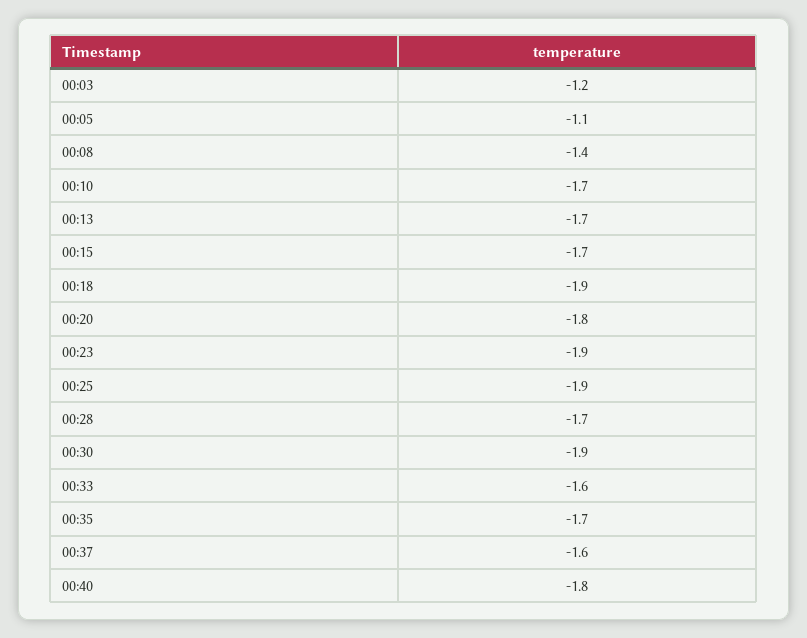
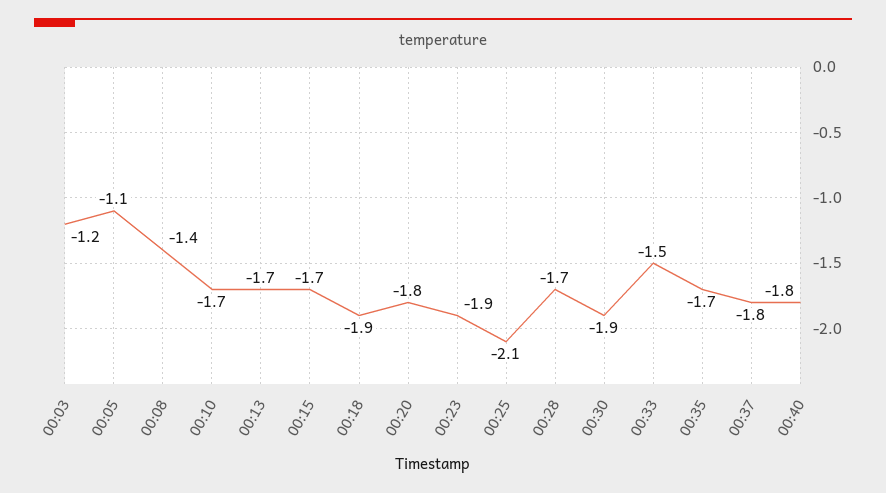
00:25: -1.9 -> -2.1
00:33: -1.6 -> -1.5
00:37: -1.6 -> -1.8

